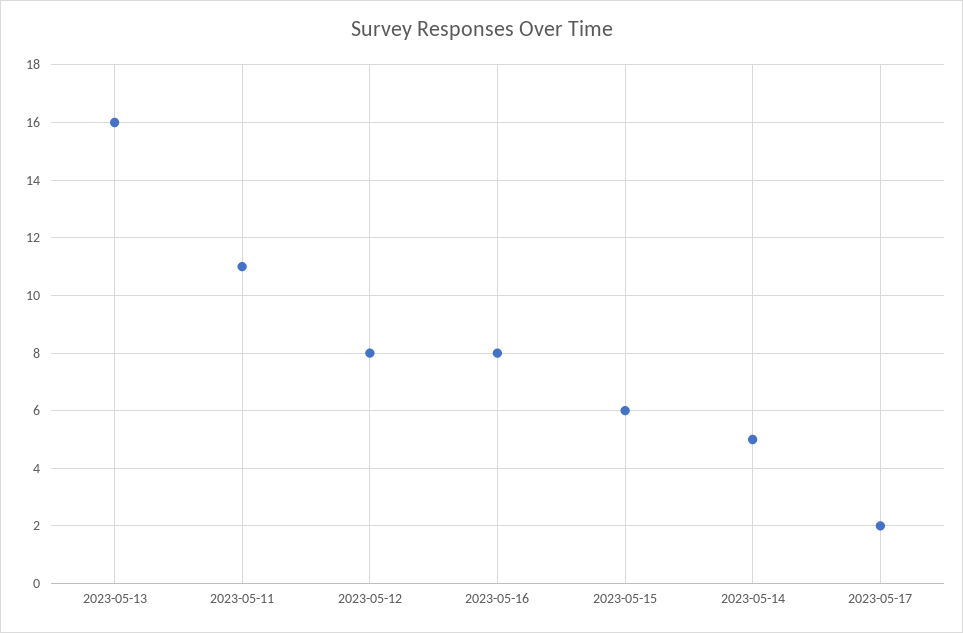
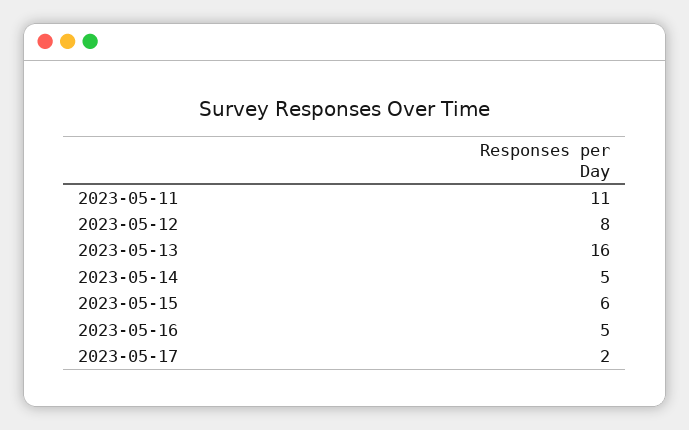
2023-05-16: 8 -> 5

